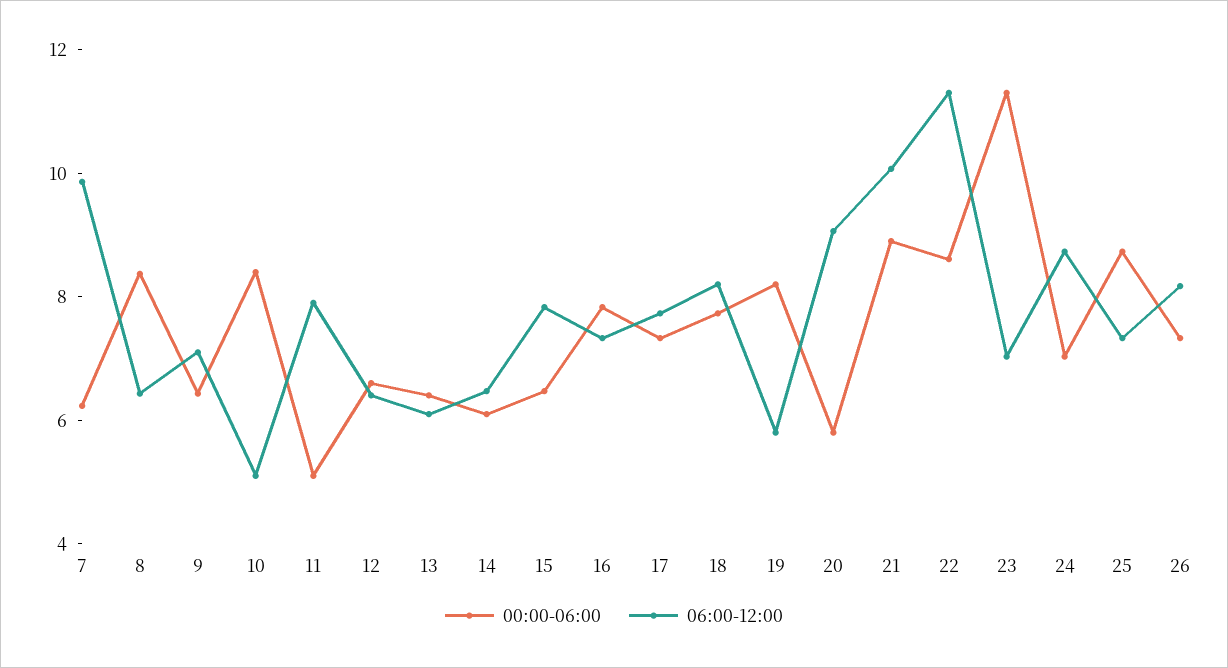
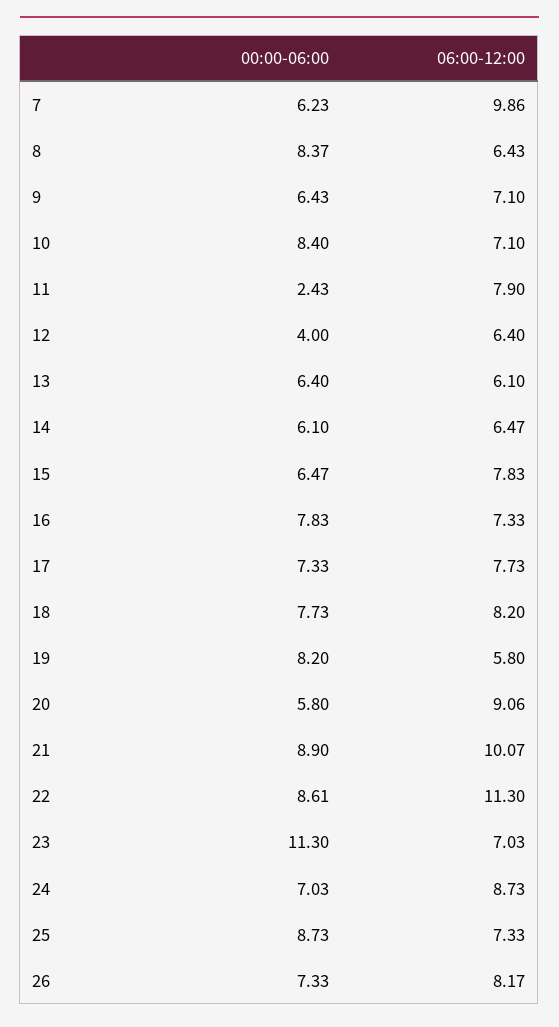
06:00-12:00, 10: 5 -> 7.1
00:00-06:00, 11: 5 -> 2.43
00:00-06:00, 12: 6.5 -> 4

